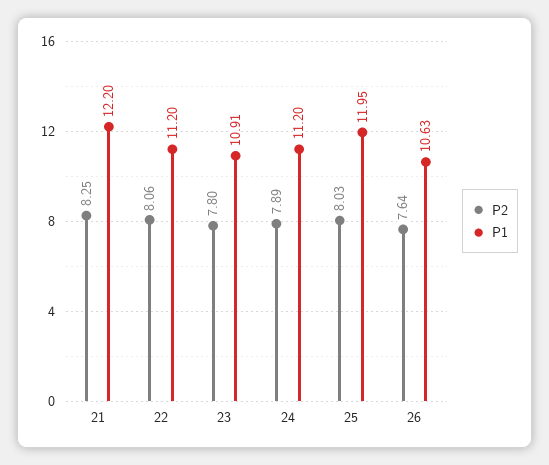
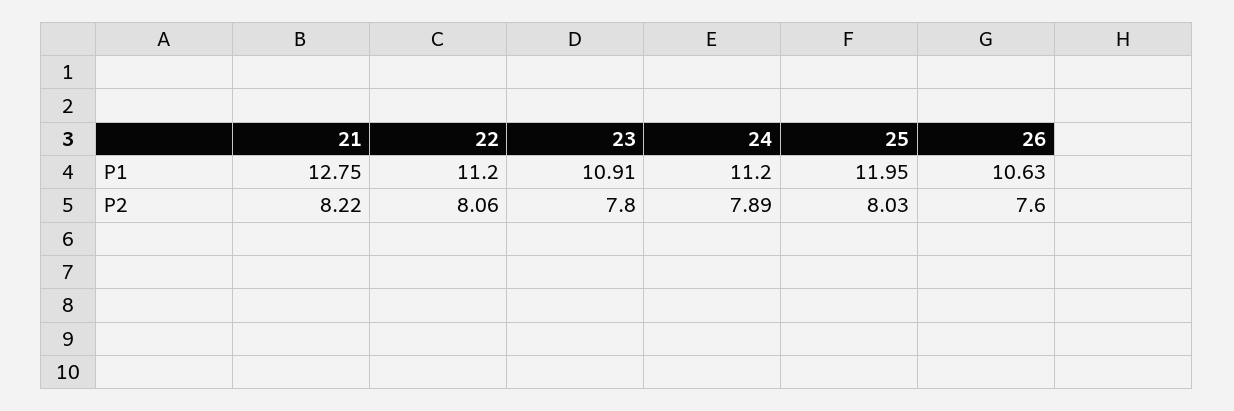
P2, 21: 8.25 -> 8.22
P1, 21: 12.2 -> 12.75
P2, 26: 7.64 -> 7.6

